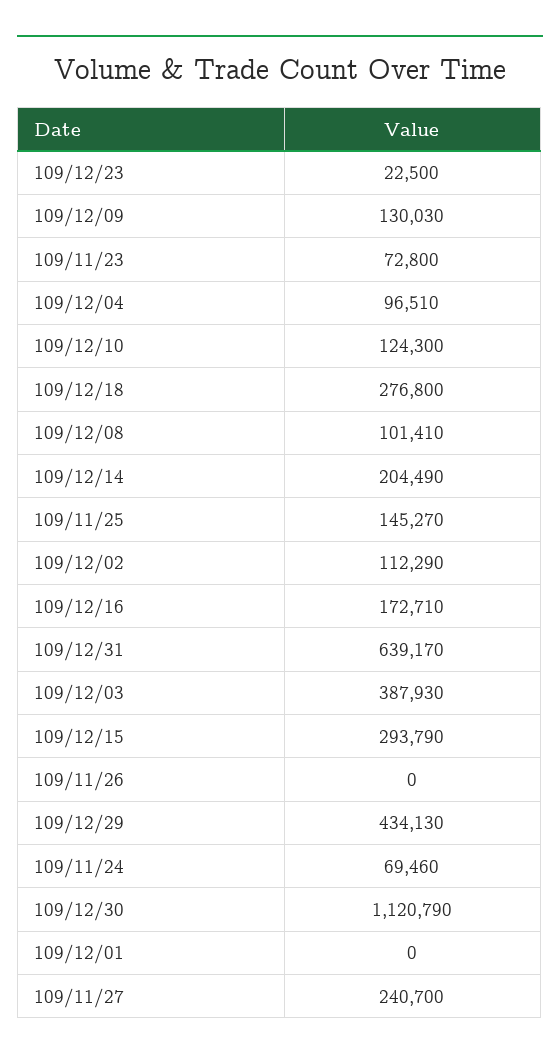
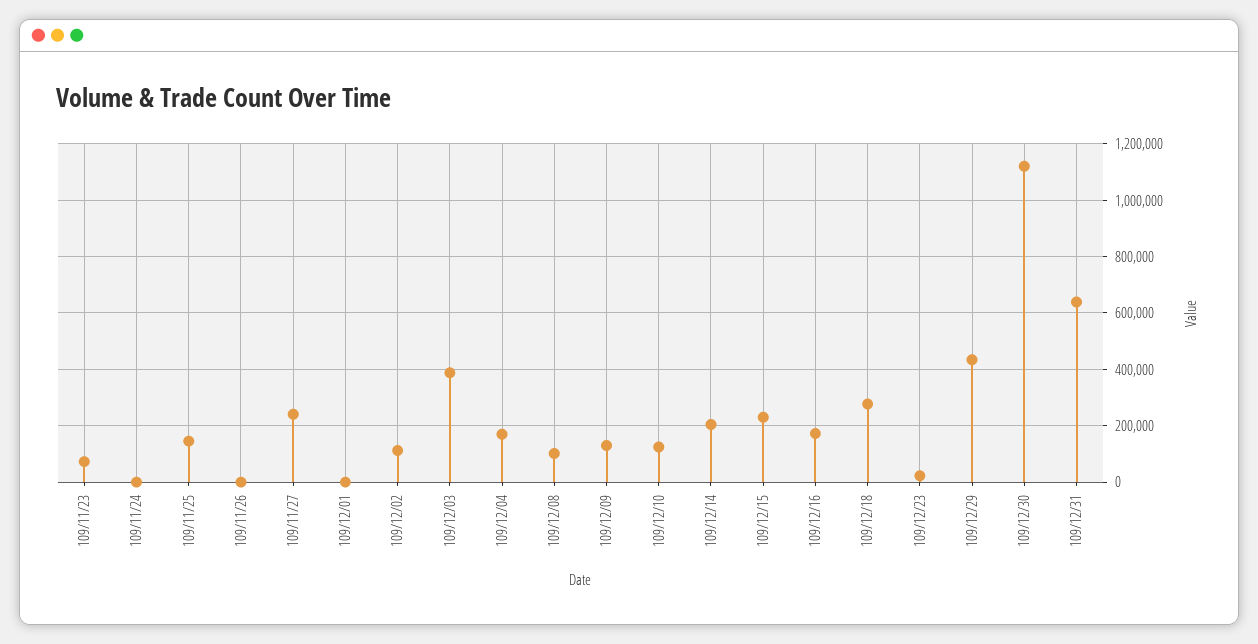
109/12/04: 96510 -> 175000
109/12/15: 293790 -> 225000
109/11/24: 69460 -> 0

